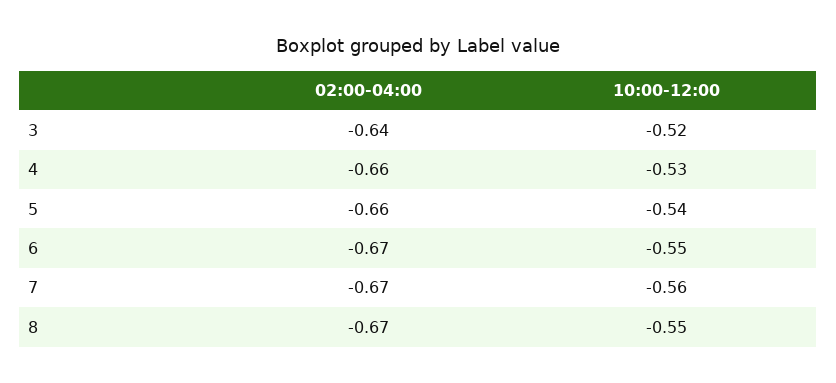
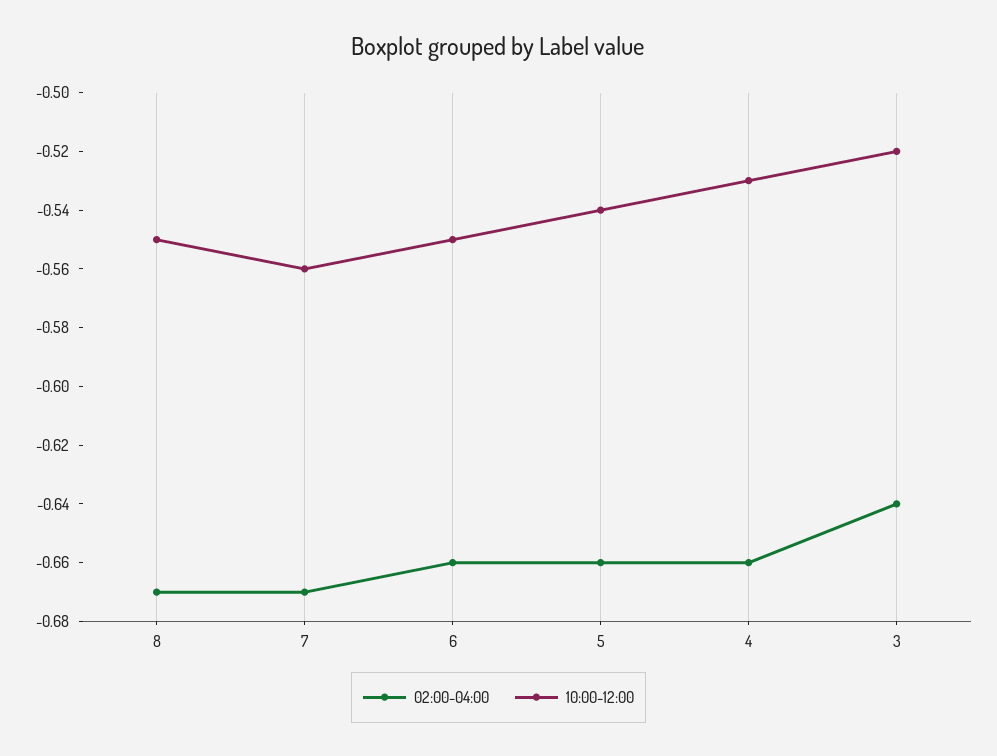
02:00-04:00, 6: -0.67 -> -0.66

